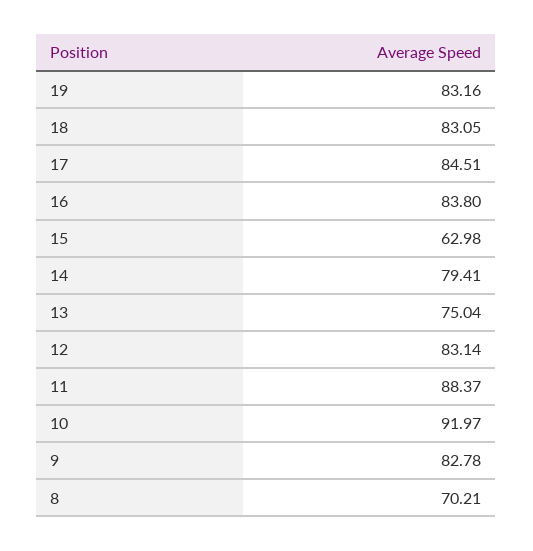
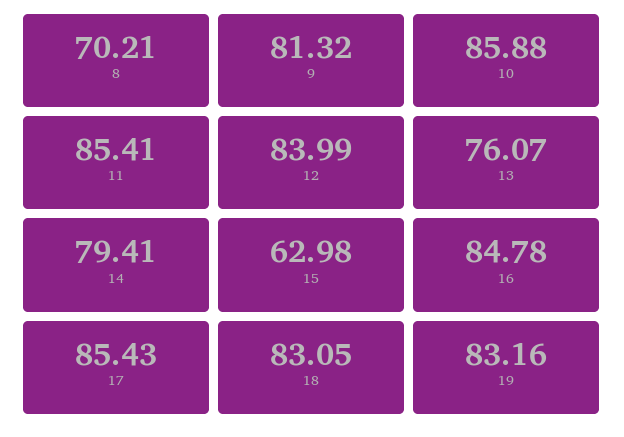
17: 84.51 -> 85.43
16: 83.8 -> 84.78
13: 75.04 -> 76.07
12: 83.14 -> 83.99
11: 88.37 -> 85.41
10: 91.97 -> 85.88
9: 82.78 -> 81.32

